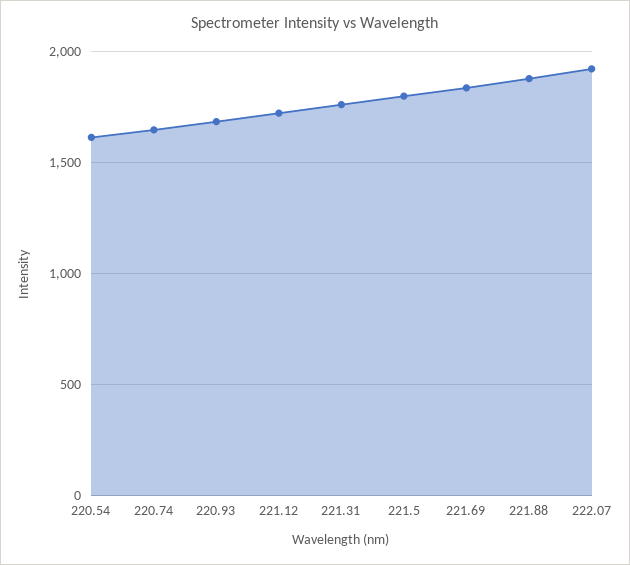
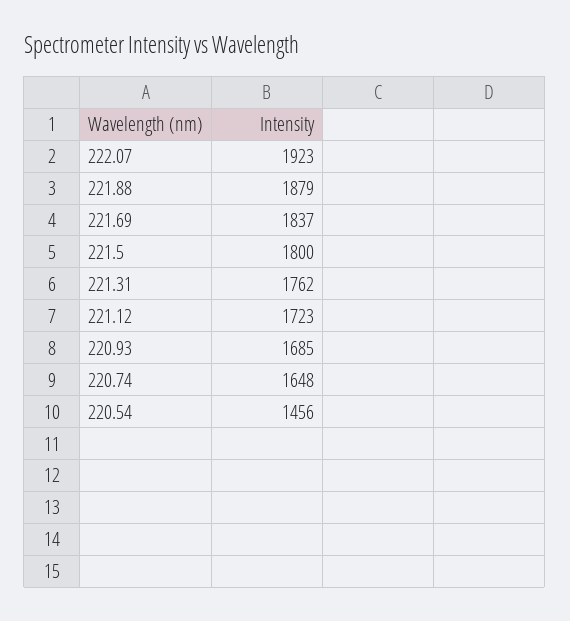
220.54: 1600 -> 1456

